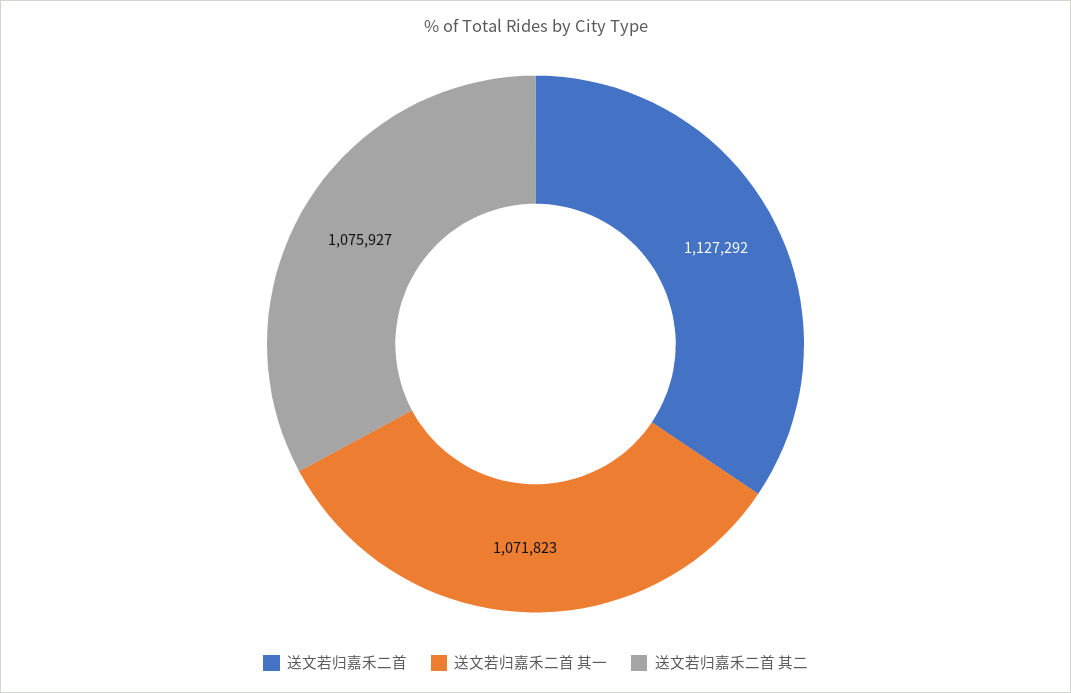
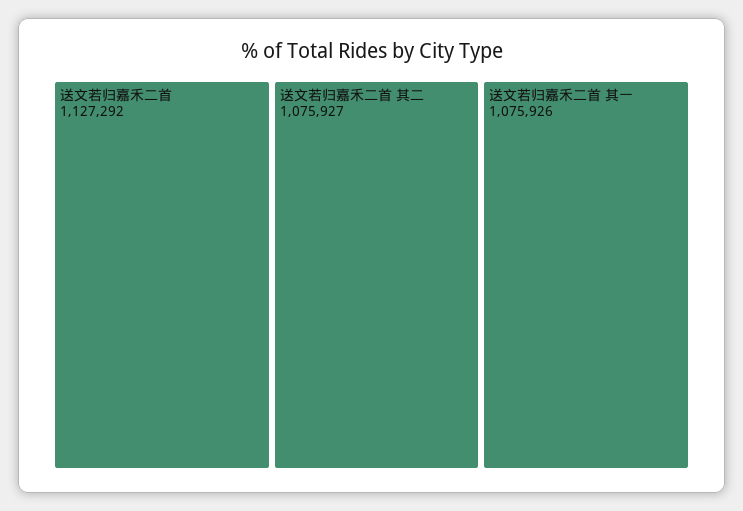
送文若归嘉禾二首 其一: 1071823 -> 1075926

